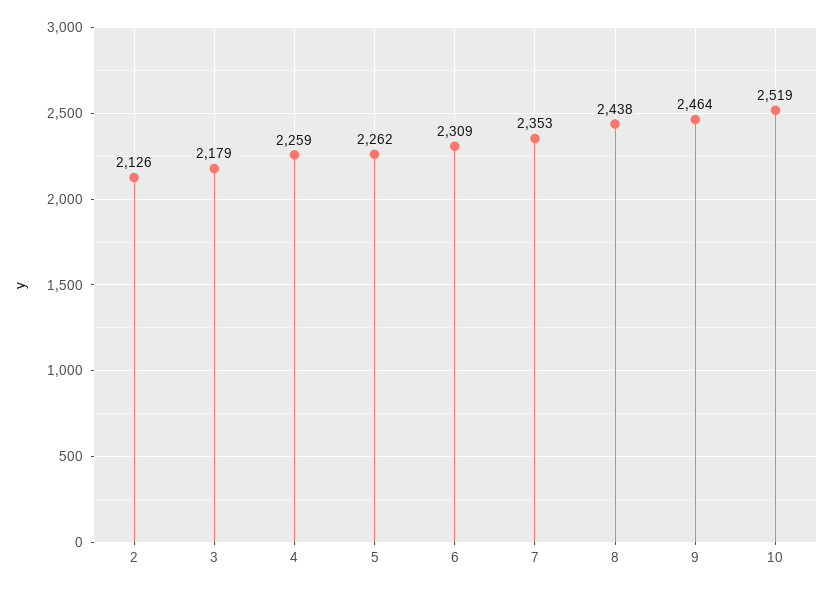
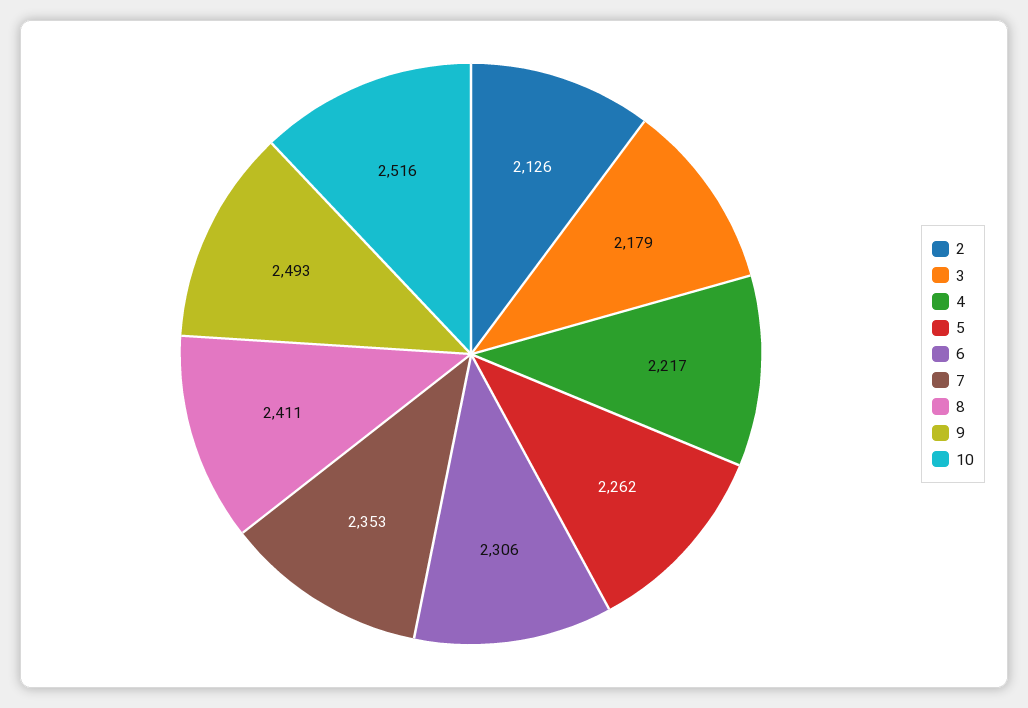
4: 2259 -> 2217
6: 2309 -> 2306
8: 2438 -> 2411
9: 2464 -> 2493
10: 2519 -> 2516

